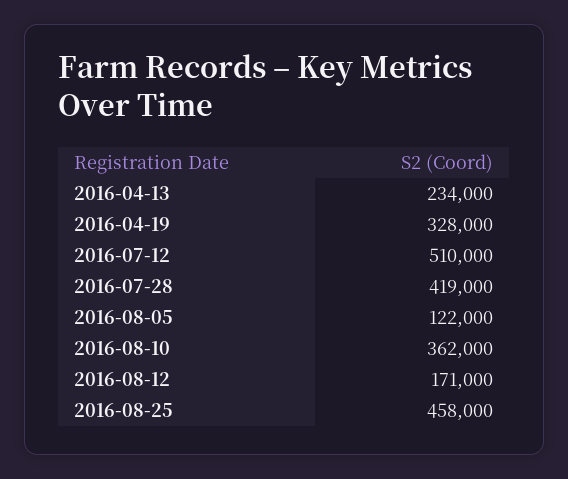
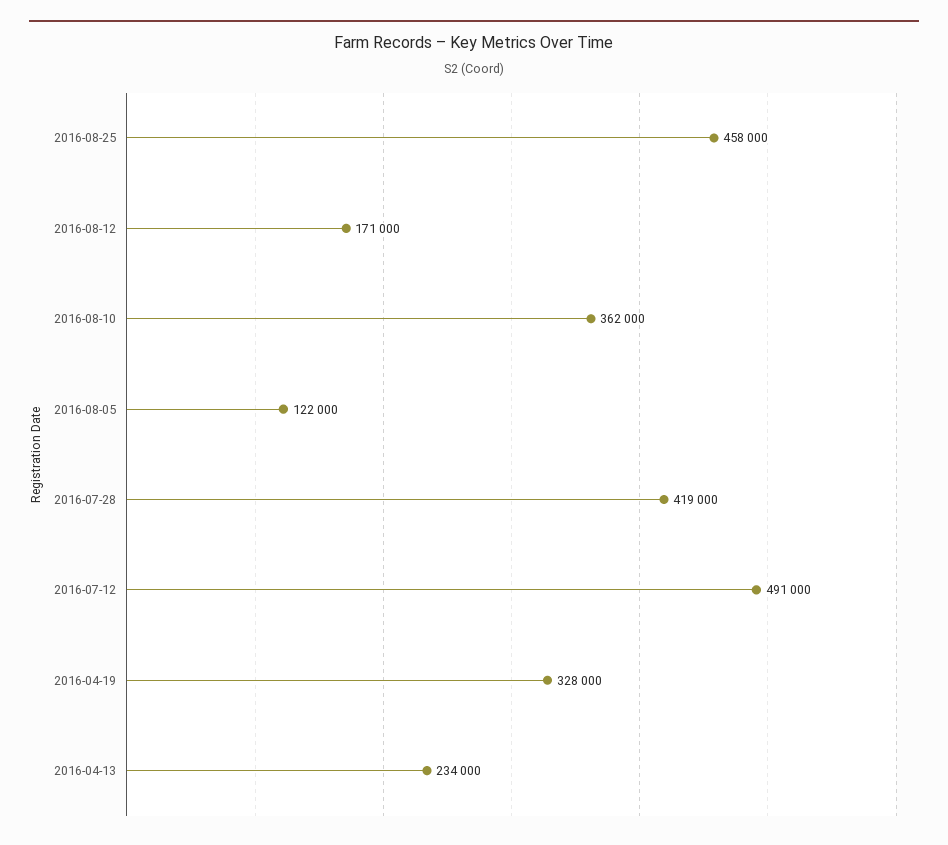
2016-07-12: 510000 -> 491000

